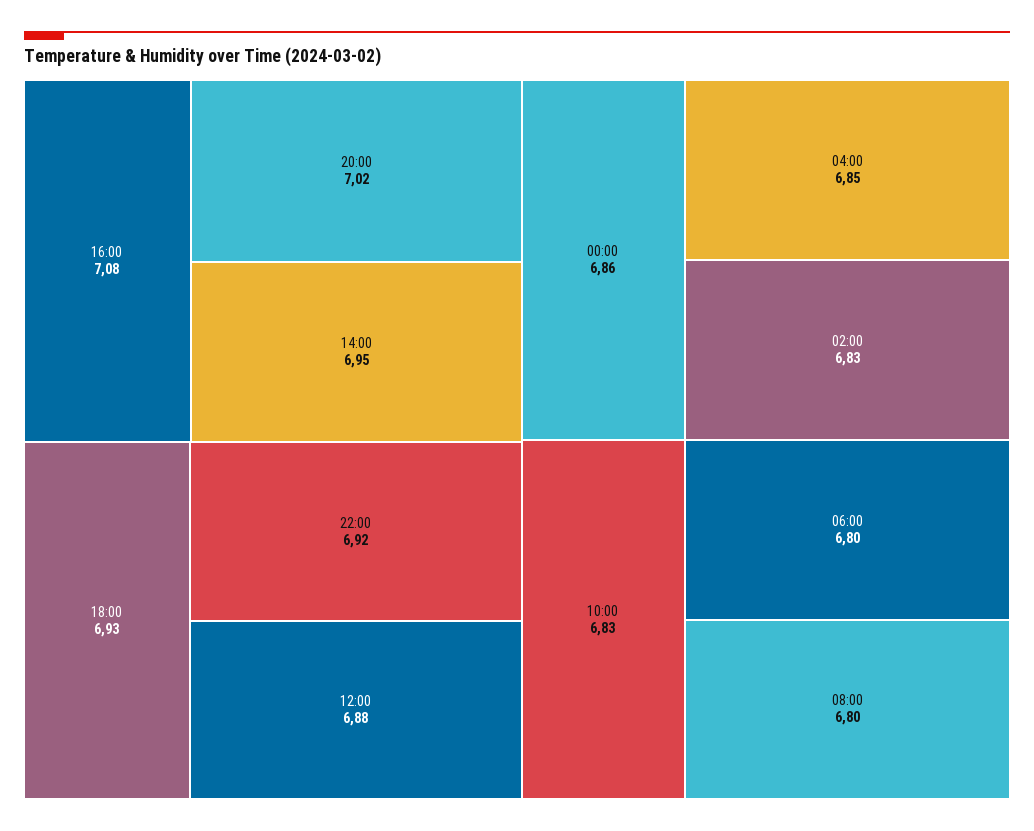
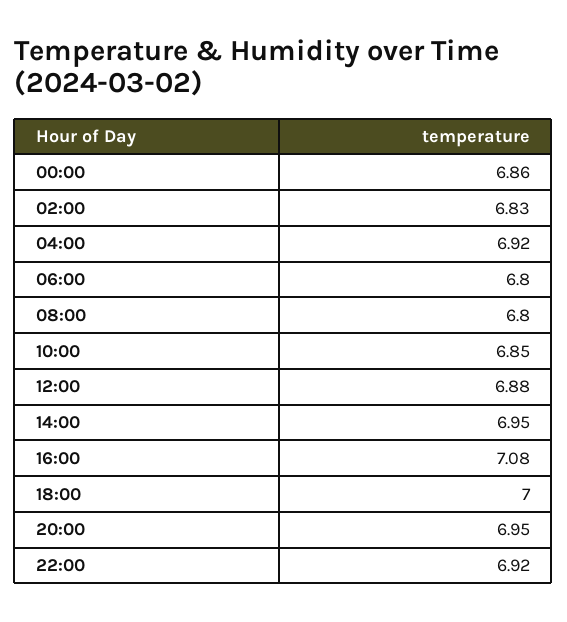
20:00: 7.02 -> 6.95
18:00: 6.93 -> 7
04:00: 6.85 -> 6.92
10:00: 6.83 -> 6.85

